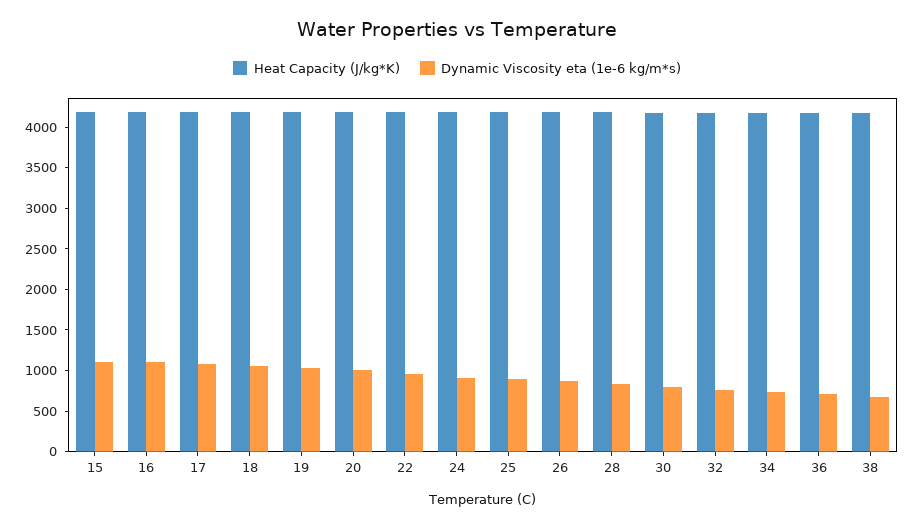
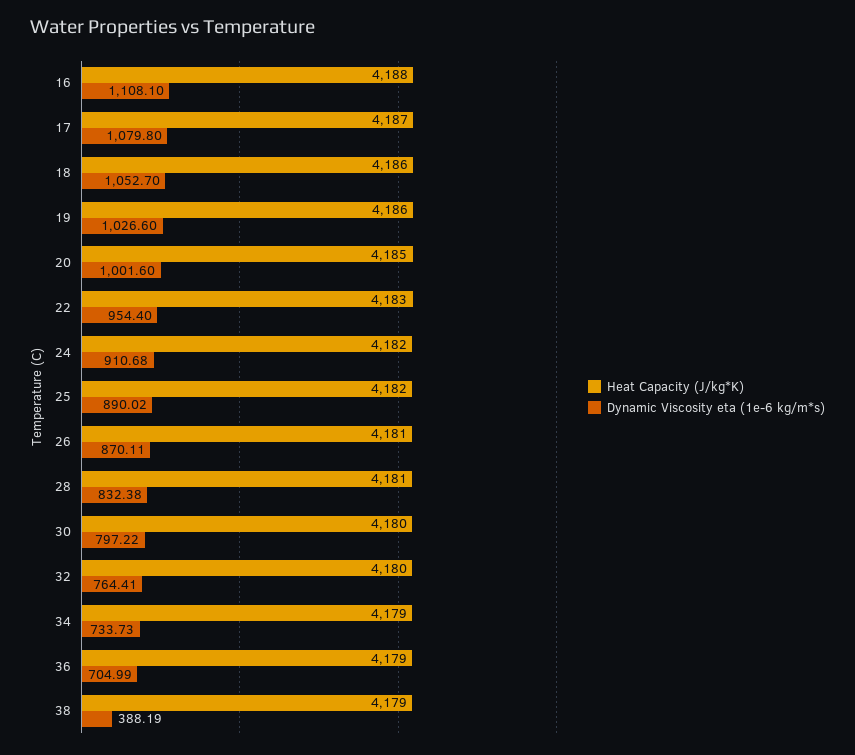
Heat Capacity (J/kg*K), 15: 4200 -> none
Dynamic Viscosity eta (1e-6 kg/m*s), 15: 1100 -> none
Dynamic Viscosity eta (1e-6 kg/m*s), 38: 700 -> 388.19

